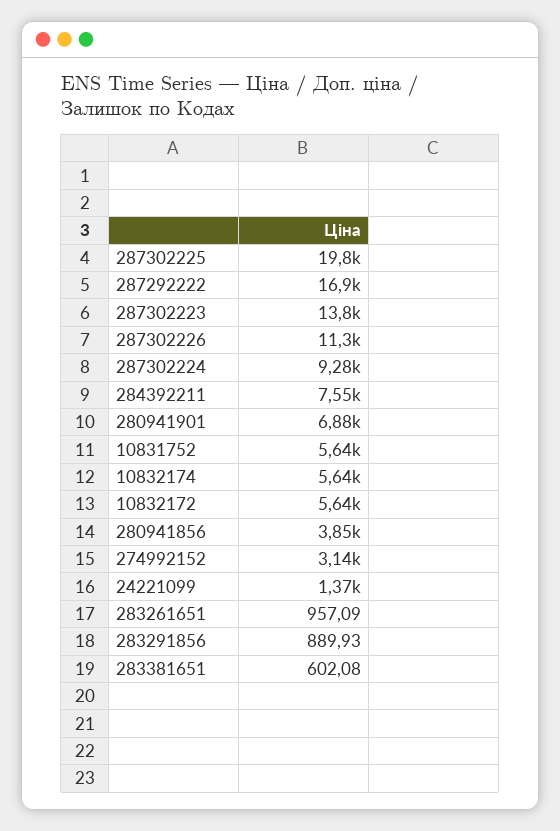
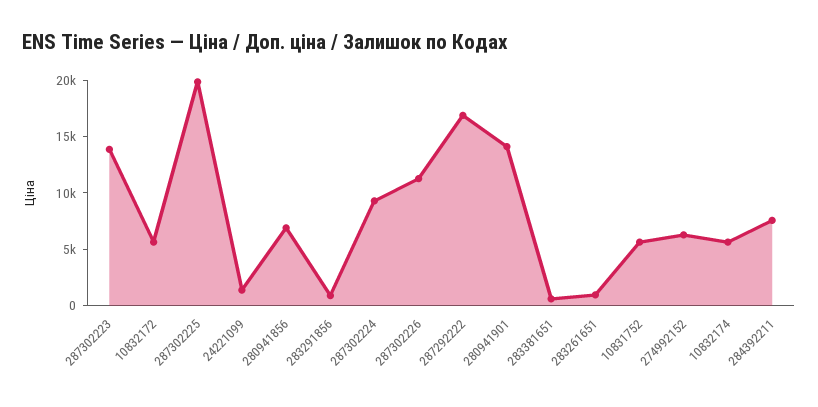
280941901: 6880 -> 14000
280941856: 3850 -> 7000
274992152: 3140 -> 6000

